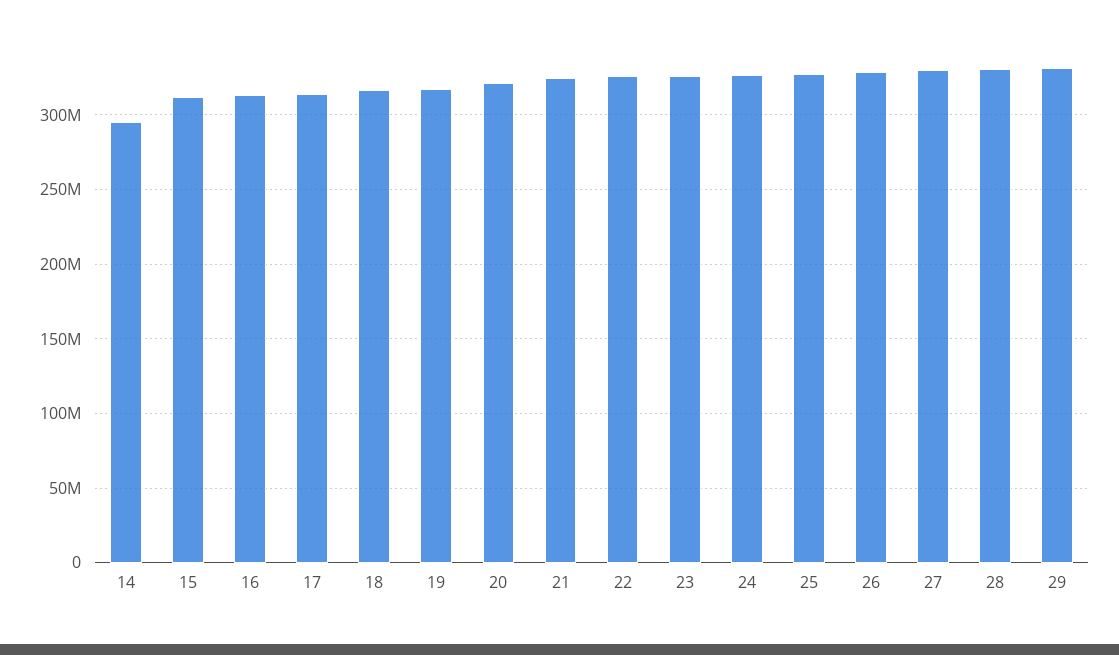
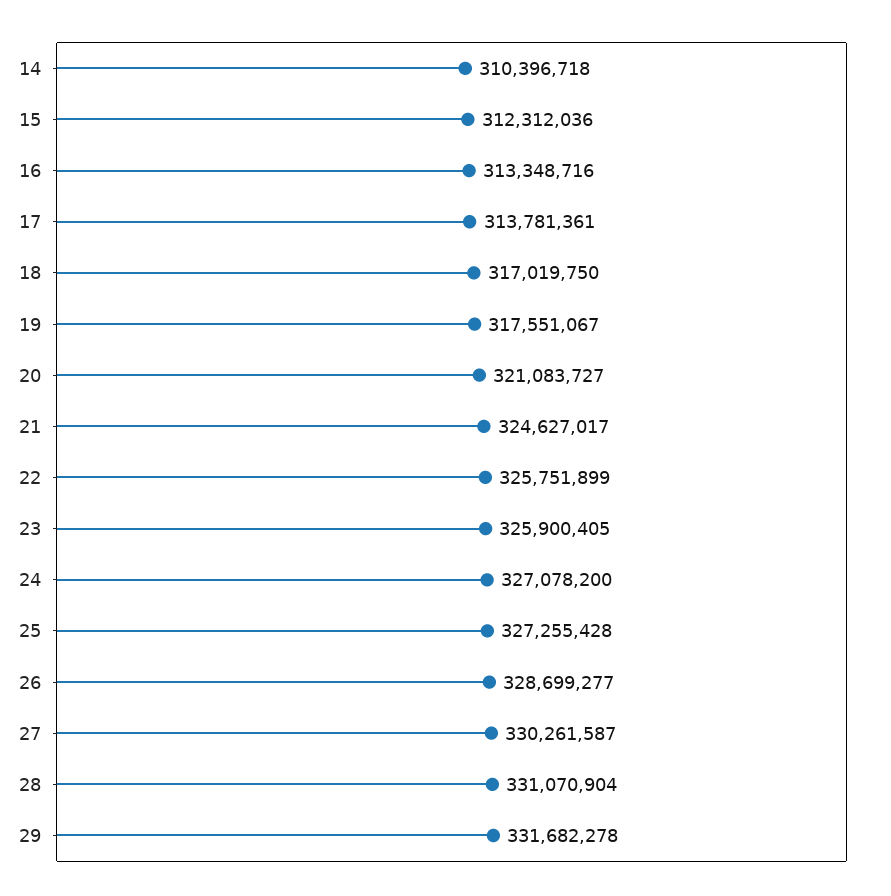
14: 295000000 -> 310396718

